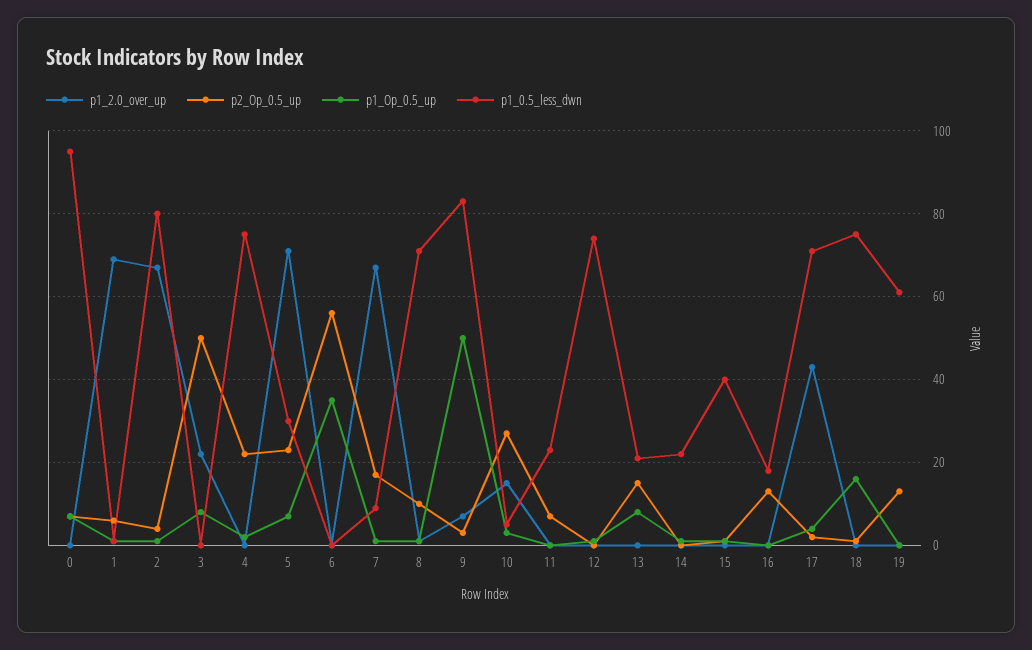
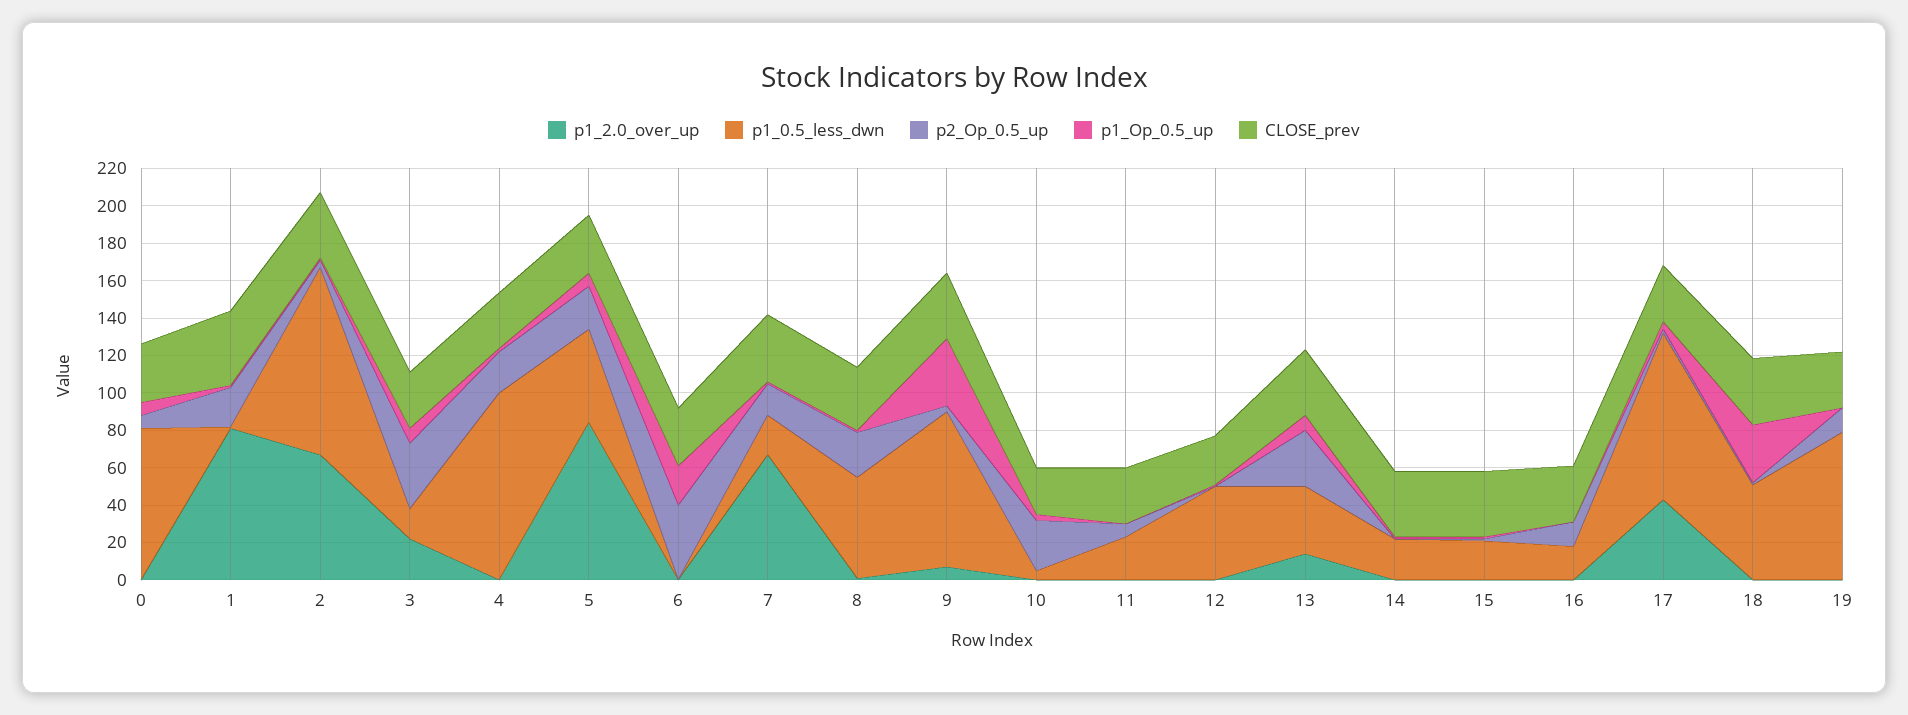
p1_0.5_less_dwn, 0: 95 -> 80
p1_2.0_over_up, 1: 70 -> 80
p2_Op_0.5_up, 1: 5 -> 20
p1_0.5_less_dwn, 2: 80 -> 100
p2_Op_0.5_up, 3: 50 -> 35
p1_0.5_less_dwn, 3: 0 -> 15
p1_0.5_less_dwn, 4: 75 -> 100
p1_2.0_over_up, 5: 70 -> 85
p1_0.5_less_dwn, 5: 30 -> 50
p2_Op_0.5_up, 6: 55 -> 40
p1_Op_0.5_up, 6: 35 -> 20
p1_0.5_less_dwn, 7: 10 -> 20
p2_Op_0.5_up, 8: 10 -> 25
p1_0.5_less_dwn, 8: 70 -> 55
p1_Op_0.5_up, 9: 50 -> 35
p1_2.0_over_up, 10: 15 -> 0
p1_0.5_less_dwn, 12: 75 -> 50
p1_2.0_over_up, 13: 0 -> 15
p2_Op_0.5_up, 13: 15 -> 30
p1_0.5_less_dwn, 13: 20 -> 35
p1_0.5_less_dwn, 15: 40 -> 20
p1_0.5_less_dwn, 17: 70 -> 90
p1_Op_0.5_up, 18: 15 -> 30
p1_0.5_less_dwn, 18: 75 -> 50
p1_0.5_less_dwn, 19: 60 -> 80
CLOSE_prev, 0: none -> 30
CLOSE_prev, 1: none -> 40
CLOSE_prev, 2: none -> 35
CLOSE_prev, 3: none -> 30
CLOSE_prev, 4: none -> 30
CLOSE_prev, 5: none -> 30
CLOSE_prev, 6: none -> 30
CLOSE_prev, 7: none -> 35
CLOSE_prev, 8: none -> 35
CLOSE_prev, 9: none -> 35
CLOSE_prev, 10: none -> 25
CLOSE_prev, 11: none -> 30
CLOSE_prev, 12: none -> 25
CLOSE_prev, 13: none -> 35
CLOSE_prev, 14: none -> 35
CLOSE_prev, 15: none -> 35
CLOSE_prev, 16: none -> 30
CLOSE_prev, 17: none -> 30
CLOSE_prev, 18: none -> 35
CLOSE_prev, 19: none -> 30

